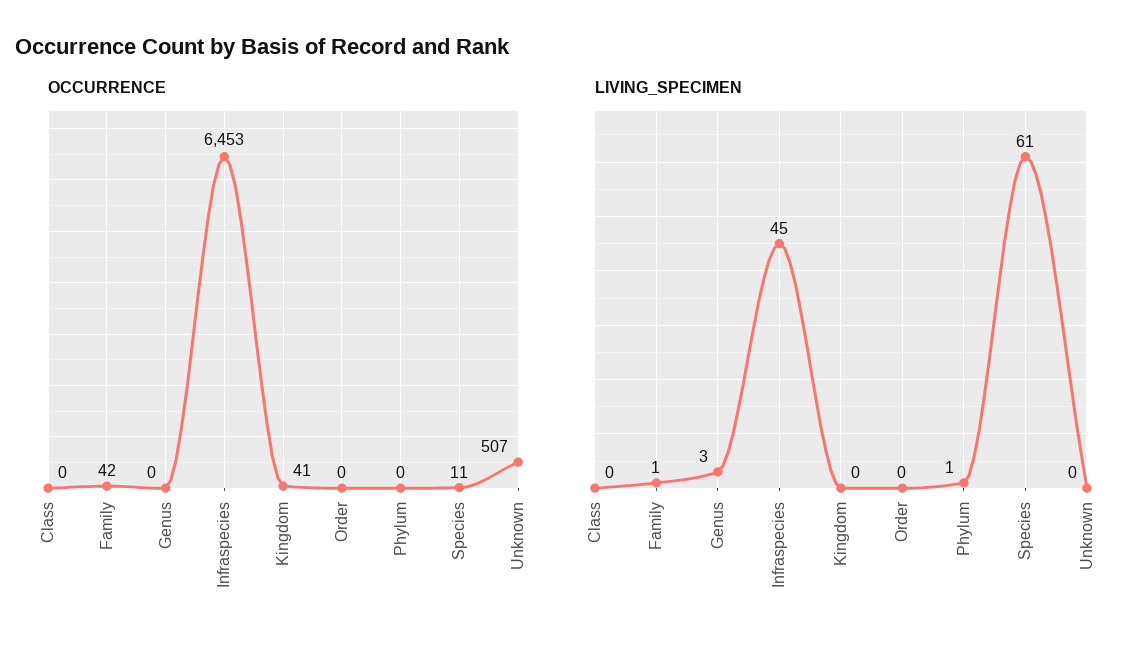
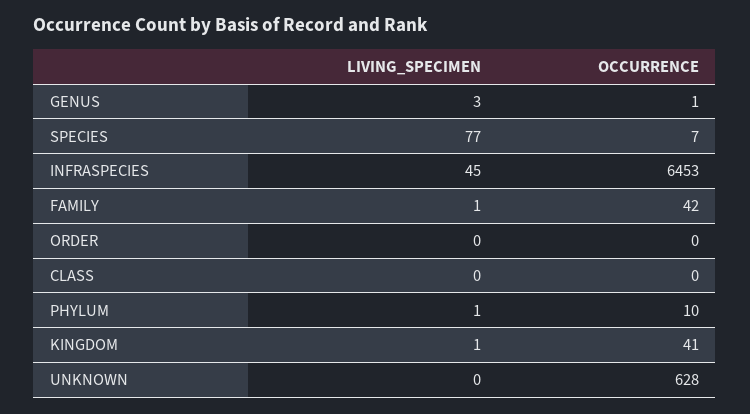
OCCURRENCE, Genus: 0 -> 1
OCCURRENCE, Phylum: 0 -> 10
OCCURRENCE, Species: 11 -> 7
OCCURRENCE, Unknown: 507 -> 628
LIVING_SPECIMEN, Kingdom: 0 -> 1
LIVING_SPECIMEN, Species: 61 -> 77

